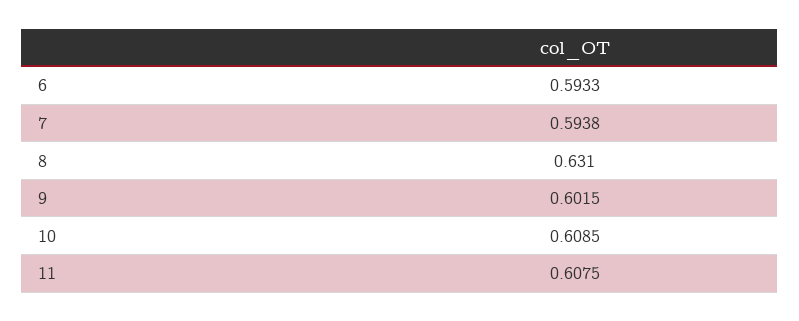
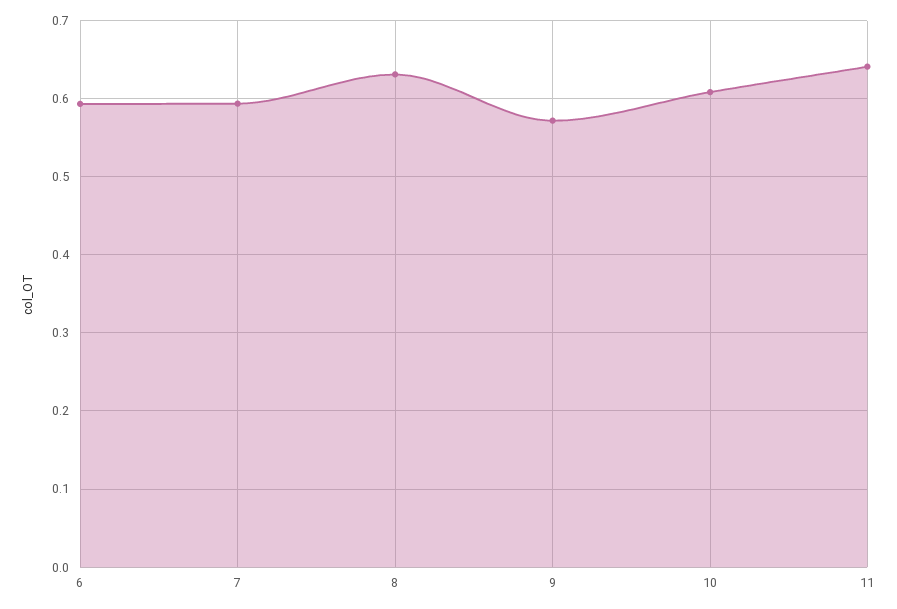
9: 0.6015 -> 0.57
11: 0.6075 -> 0.64

